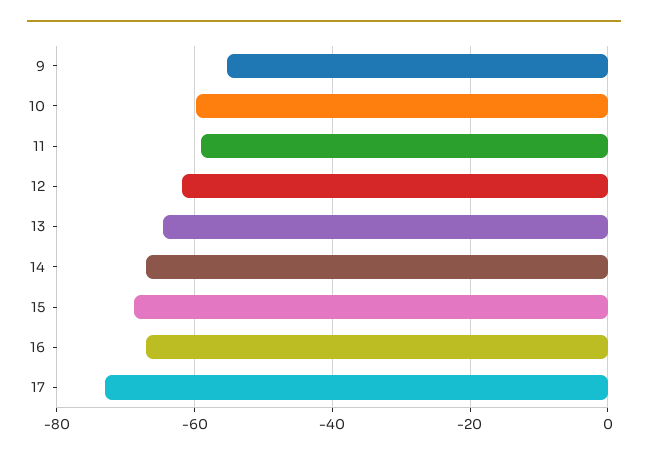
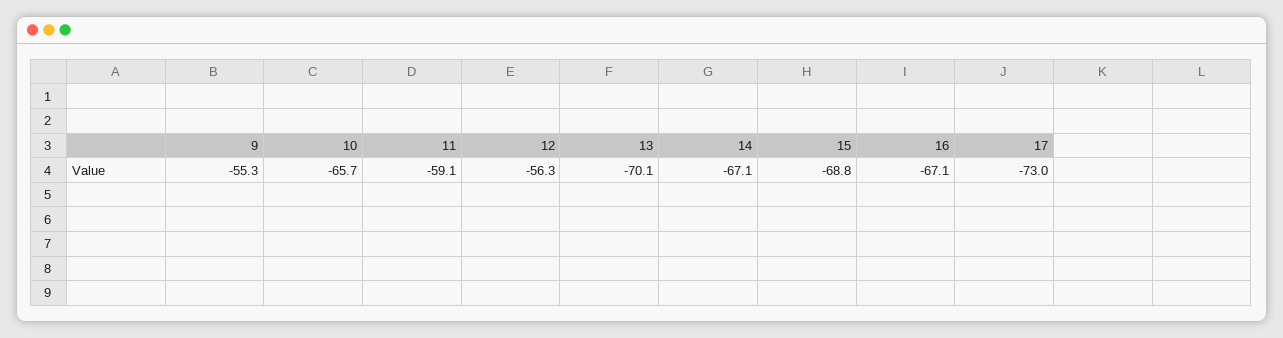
10: -60 -> -65.7
12: -62 -> -56.3
13: -64 -> -70.1

